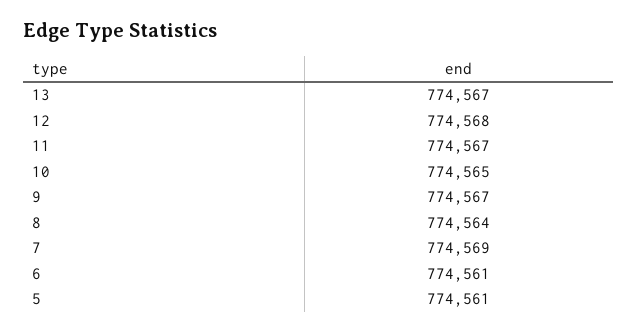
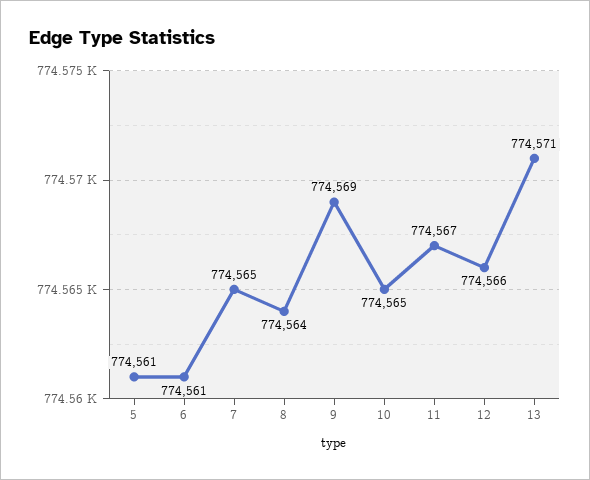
13: 774567 -> 774571
12: 774568 -> 774566
9: 774567 -> 774569
7: 774569 -> 774565

